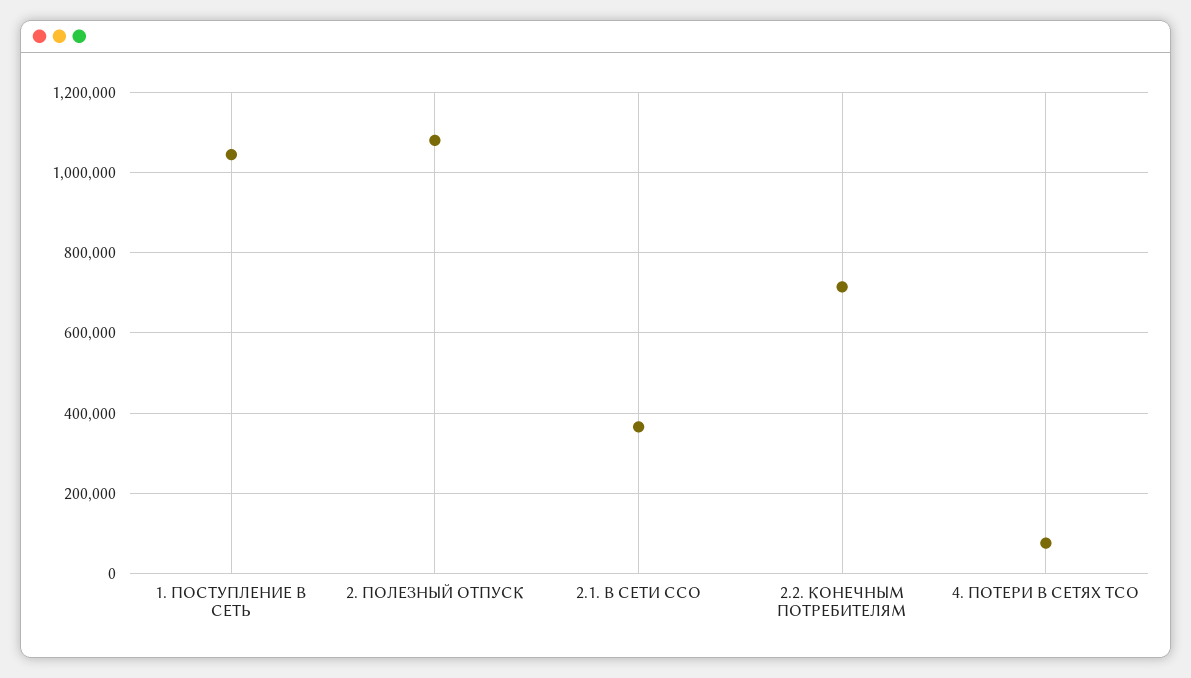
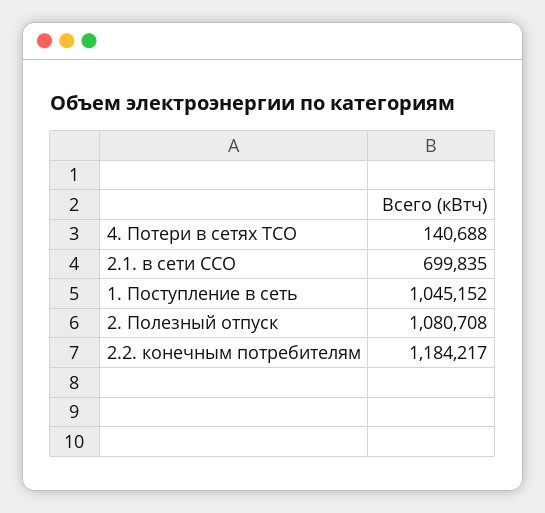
2.1. В СЕТИ ССО: 360000 -> 699835
2.2. КОНЕЧНЫМ ПОТРЕБИТЕЛЯМ: 720000 -> 1184217
4. ПОТЕРИ В СЕТЯХ ТСО: 80000 -> 140688

